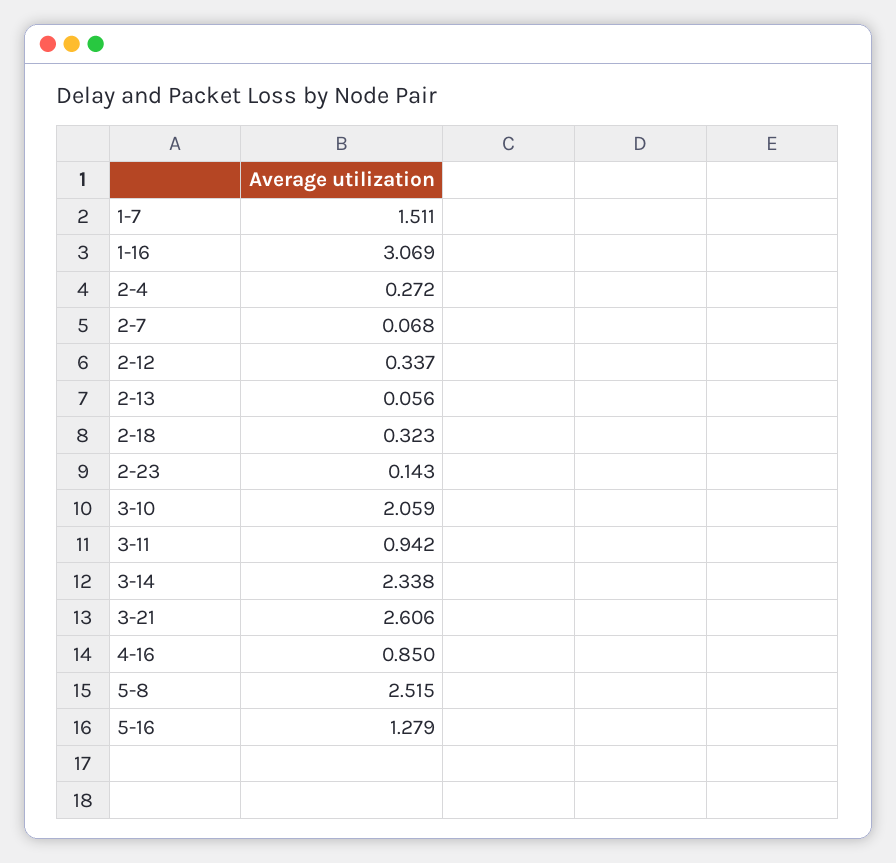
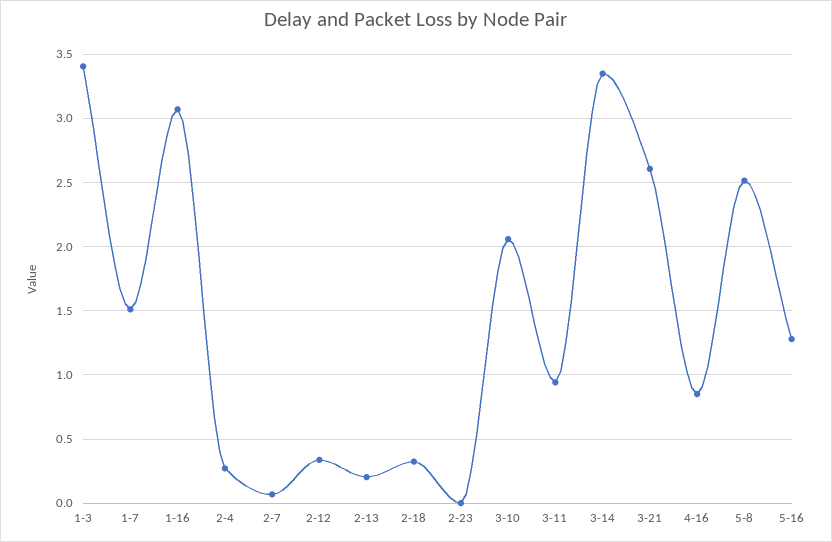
2-13: 0.056 -> 0.2
2-23: 0.143 -> 0
3-14: 2.338 -> 3.35
1-3: none -> 3.4

